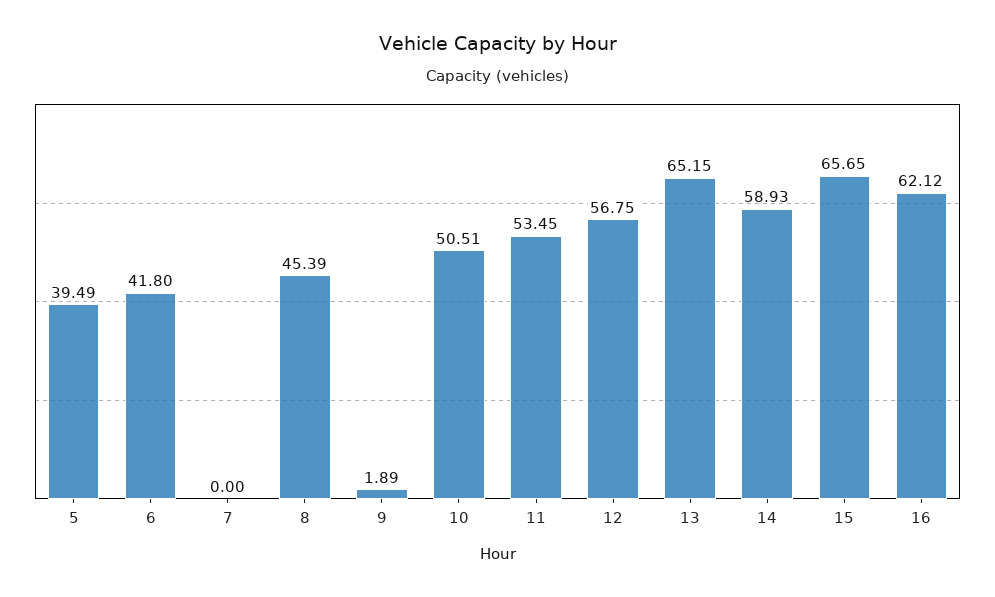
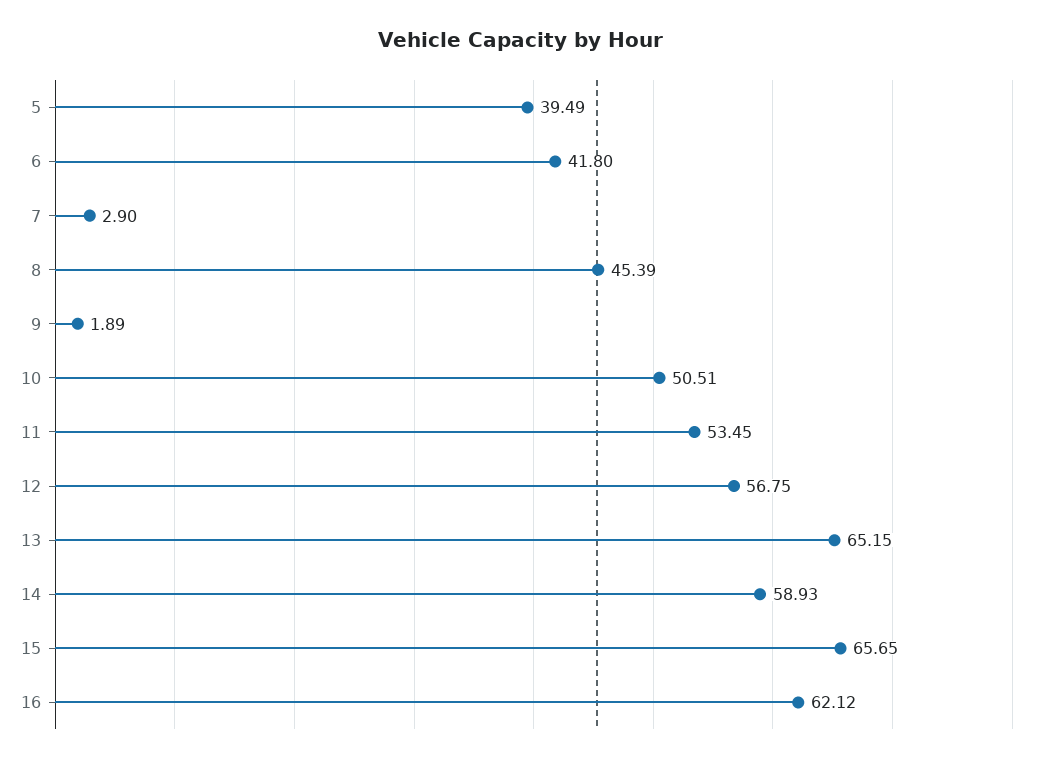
7: 0 -> 2.9

